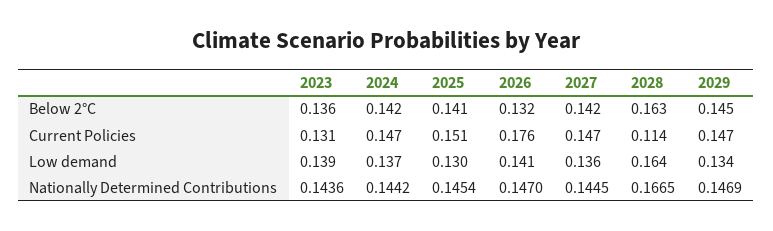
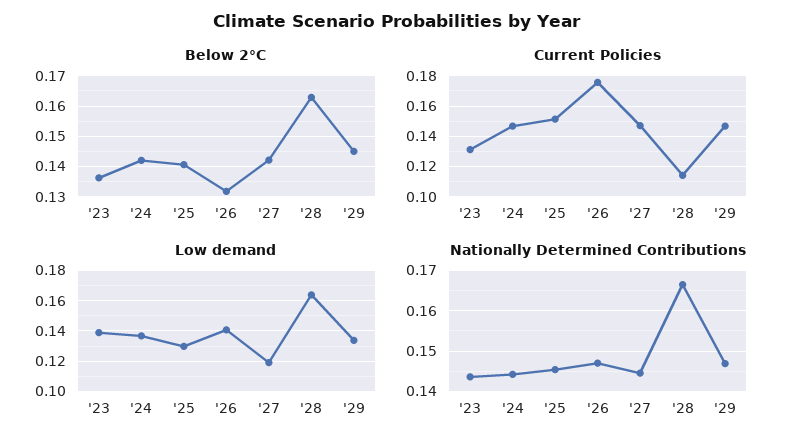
Low demand, 2027: 0.136 -> 0.12

